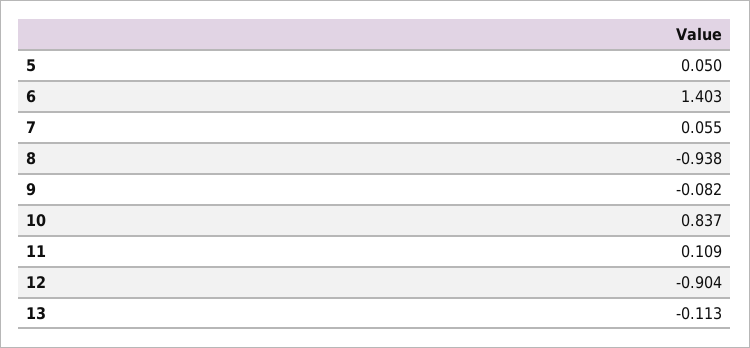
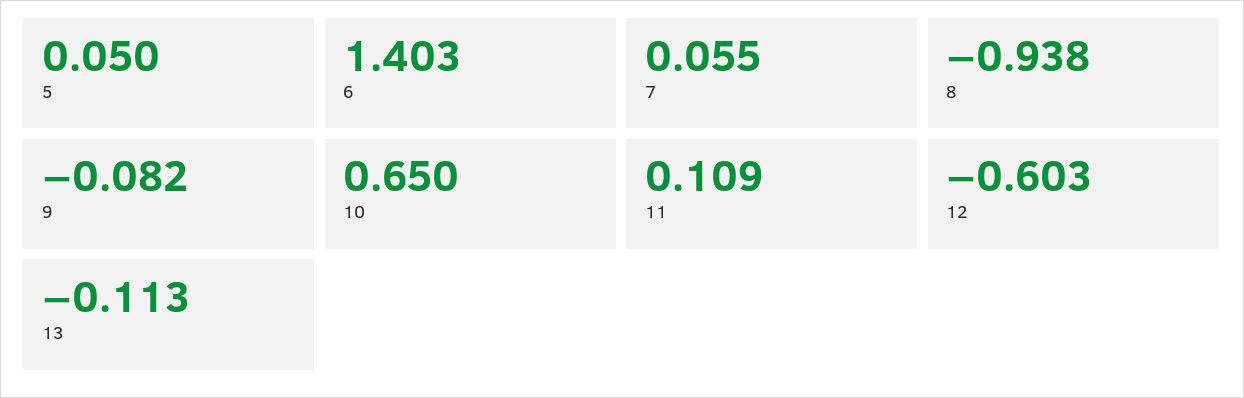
10: 0.837 -> 0.65
12: -0.904 -> -0.603

